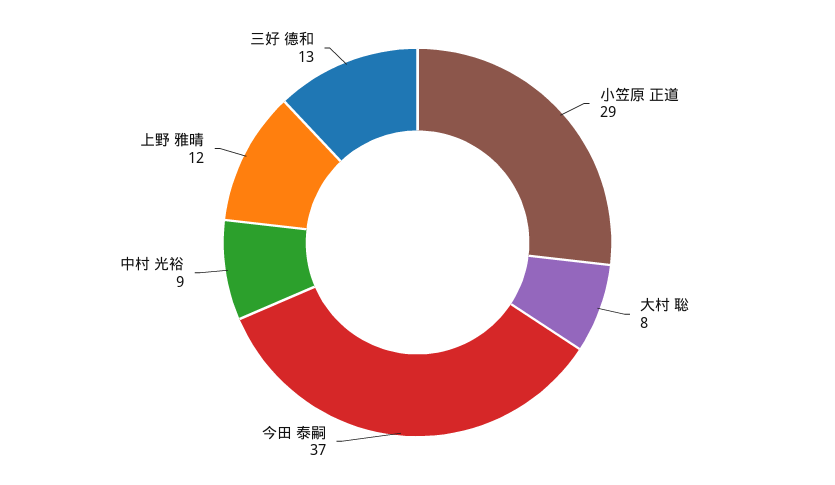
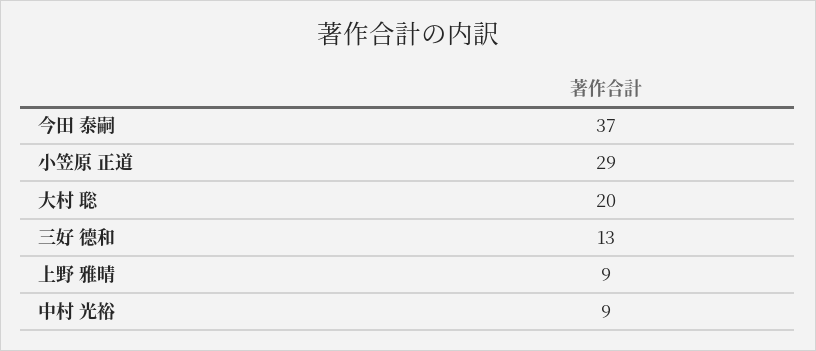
大村 聡: 8 -> 20
上野 雅晴: 12 -> 9

